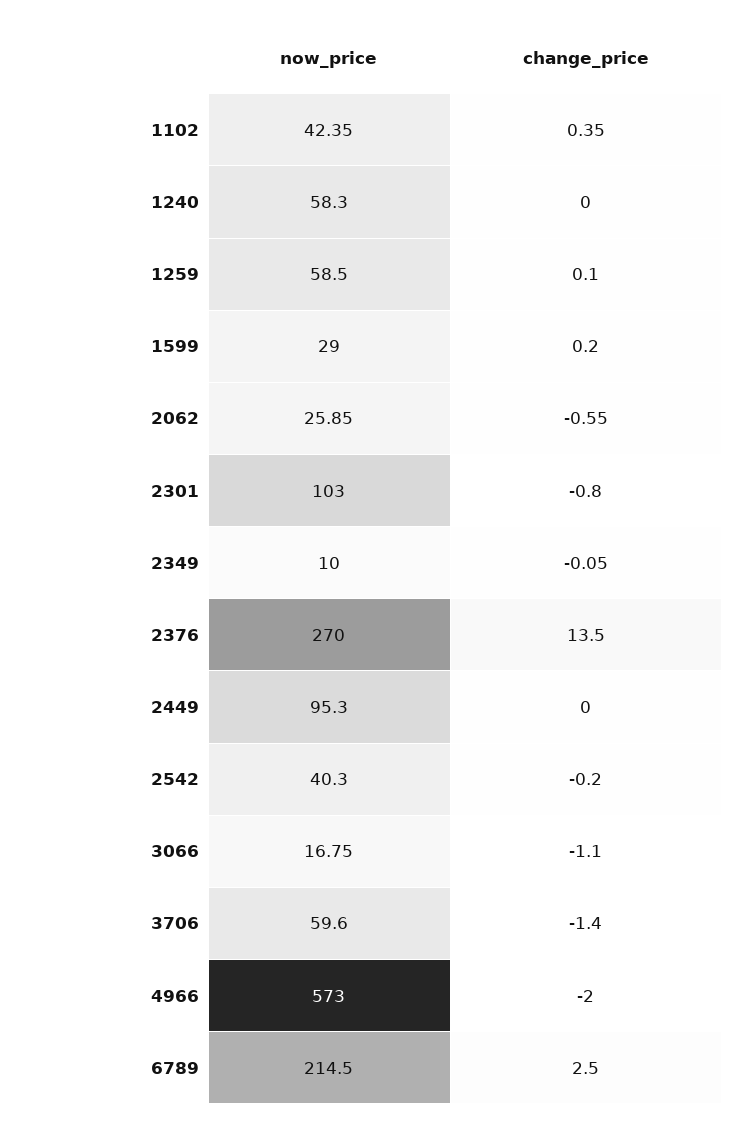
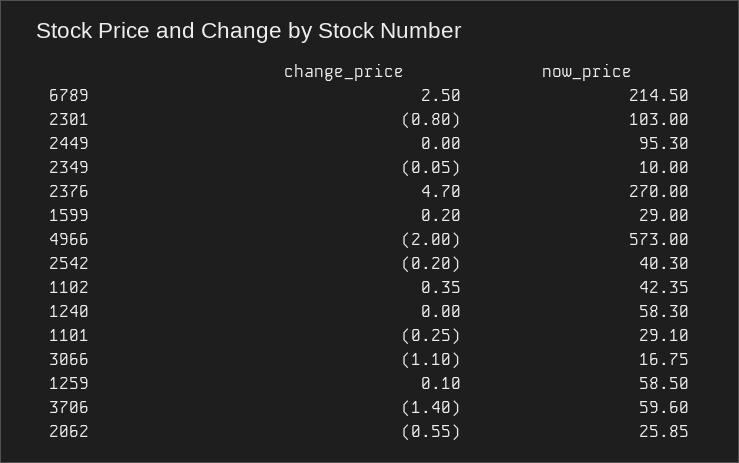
change_price, 2376: 13.5 -> 4.7
change_price, 1101: none -> -0.25
now_price, 1101: none -> 29.1

